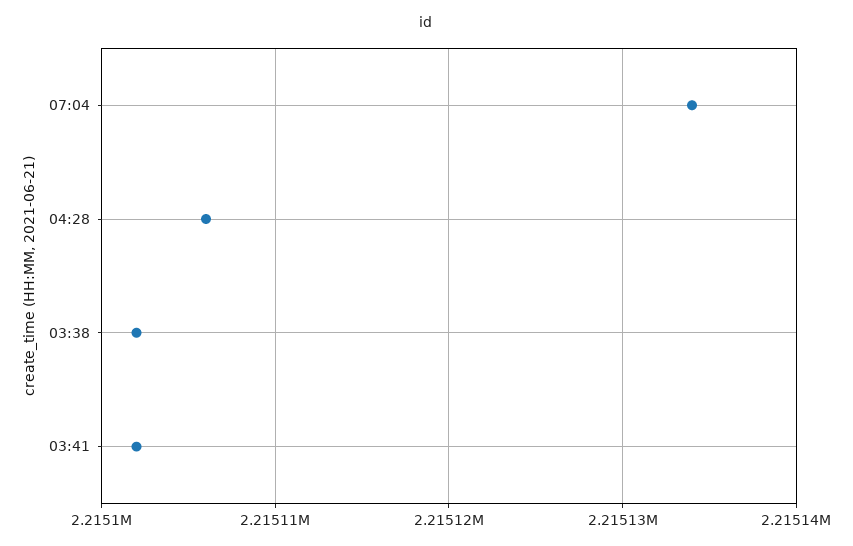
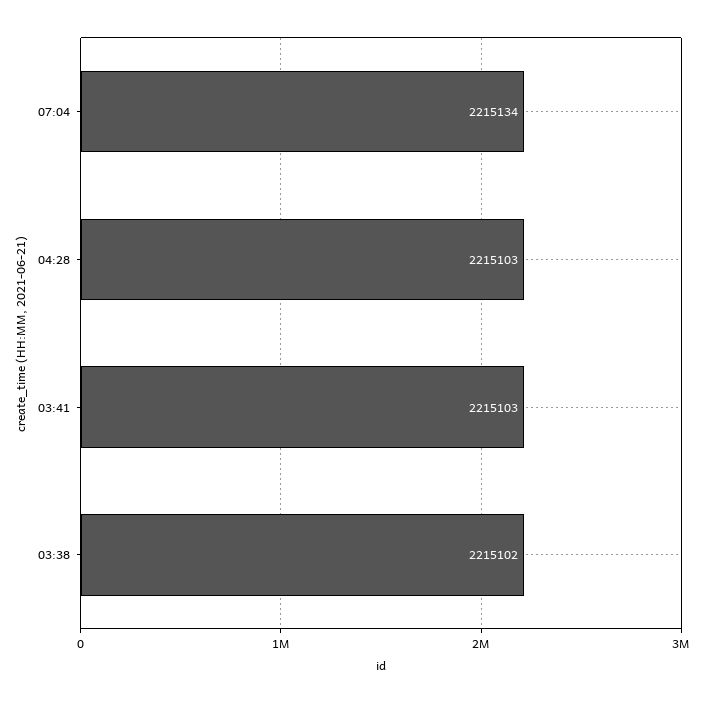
04:28: 2215106 -> 2215103
03:41: 2215102 -> 2215103

